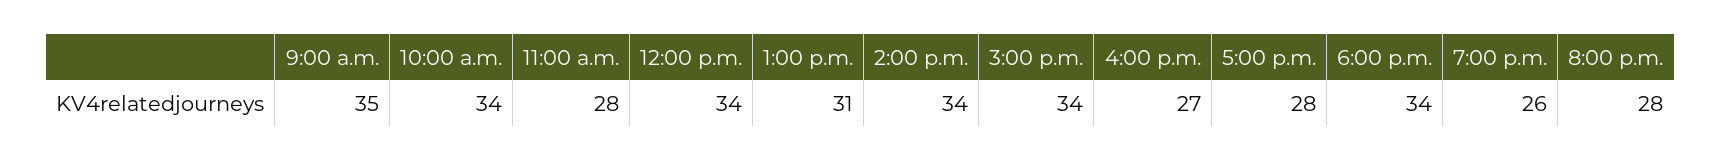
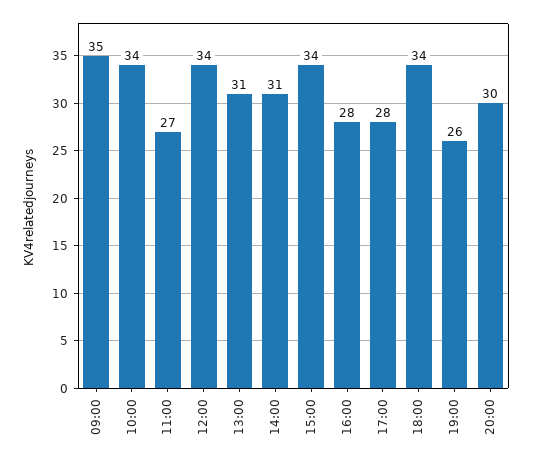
11:00 a.m.: 28 -> 27
2:00 p.m.: 34 -> 31
4:00 p.m.: 27 -> 28
8:00 p.m.: 28 -> 30

